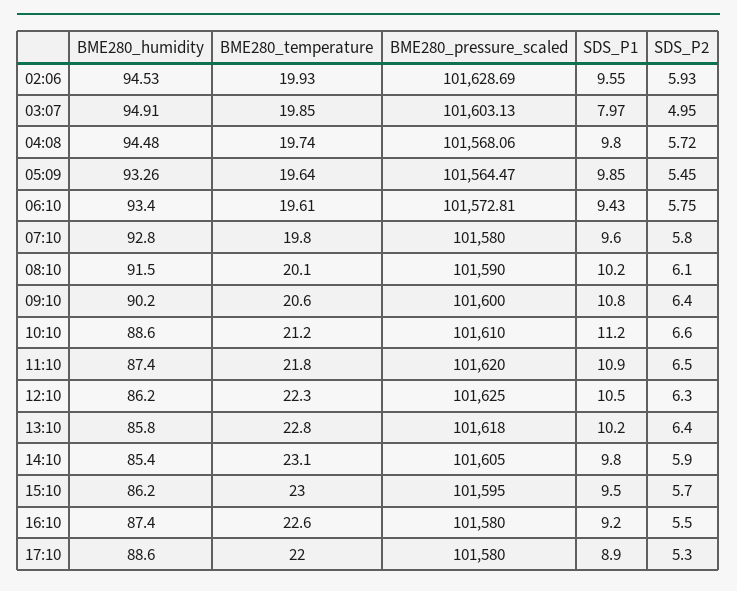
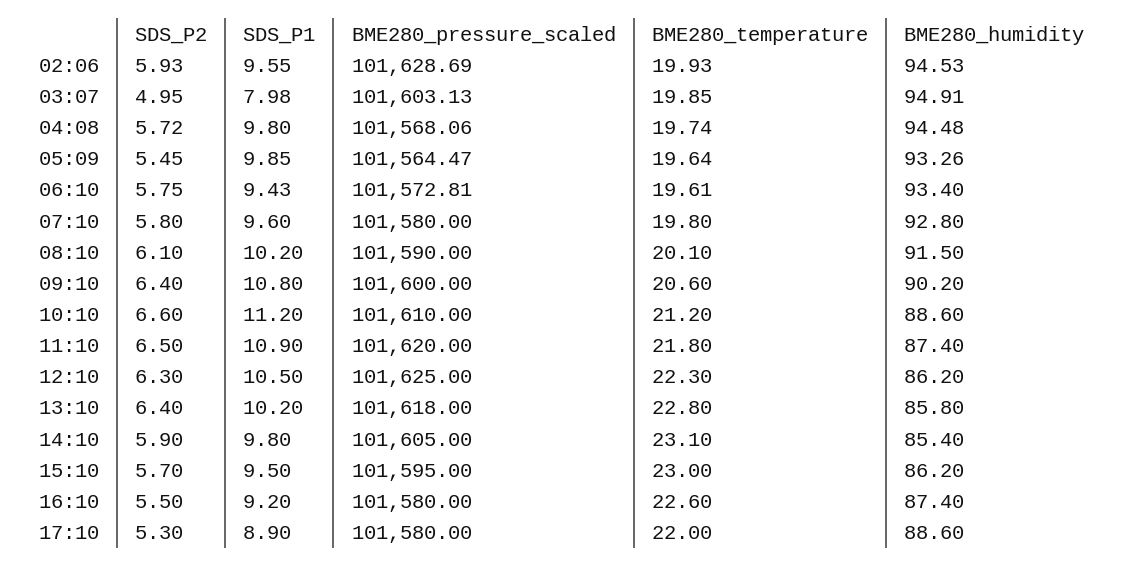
SDS_P1, 03:07: 7.97 -> 7.98

